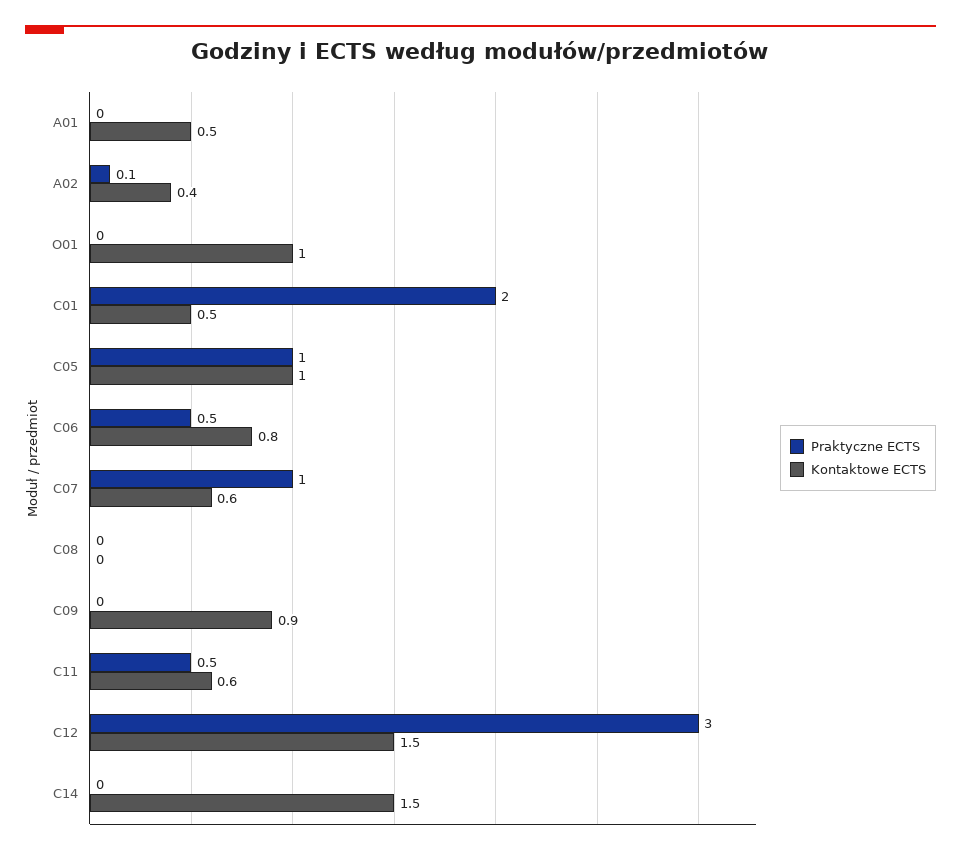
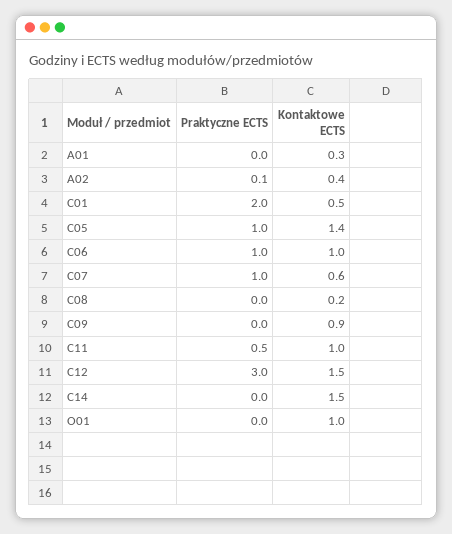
Kontaktowe ECTS, A01: 0.5 -> 0.3
Kontaktowe ECTS, C05: 1 -> 1.4
Praktyczne ECTS, C06: 0.5 -> 1
Kontaktowe ECTS, C06: 0.8 -> 1
Kontaktowe ECTS, C08: 0 -> 0.2
Kontaktowe ECTS, C11: 0.6 -> 1

